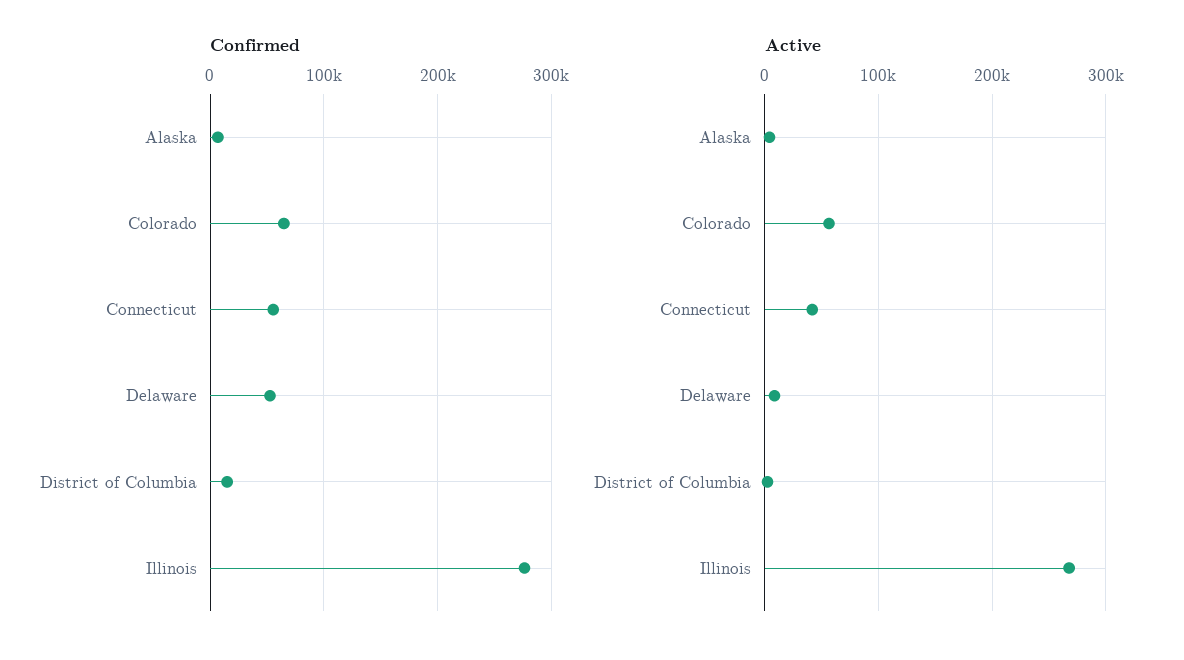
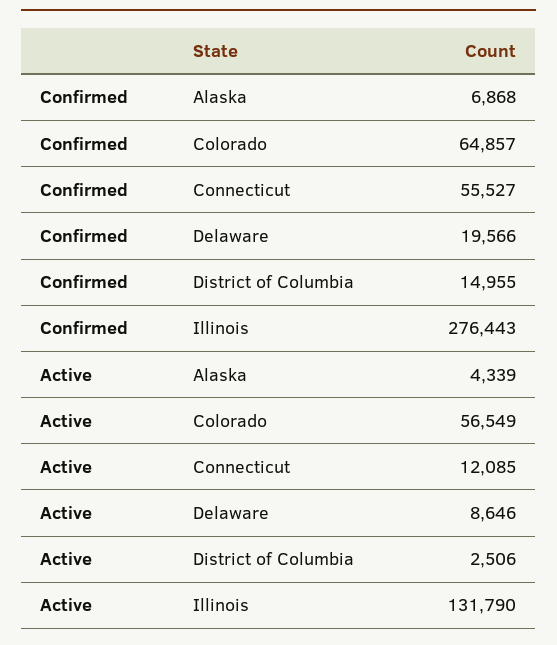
Confirmed, Delaware: 50000 -> 19566
Active, Connecticut: 40000 -> 12085
Active, Illinois: 270000 -> 131790

